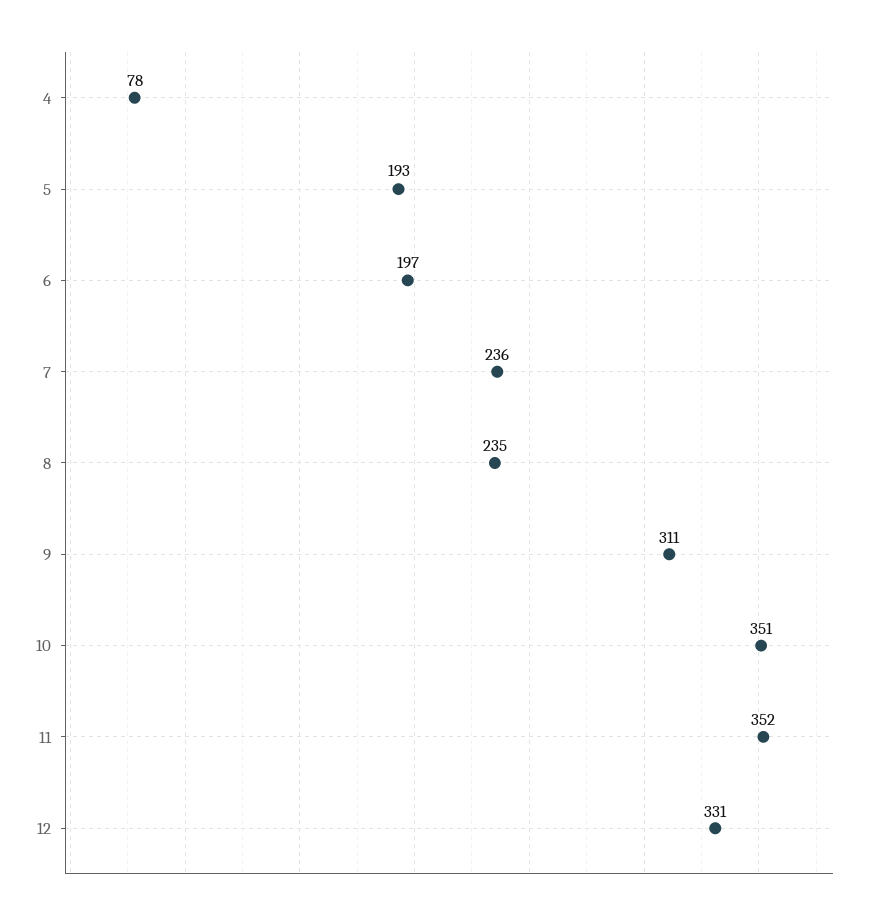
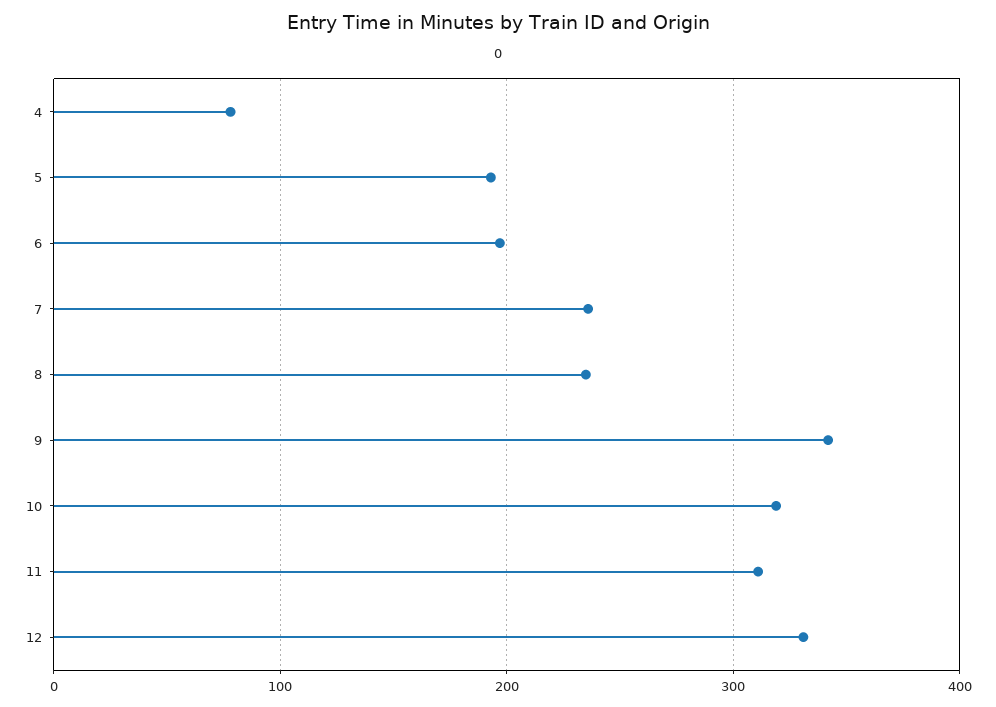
9: 311 -> 340
10: 351 -> 320
11: 352 -> 310

